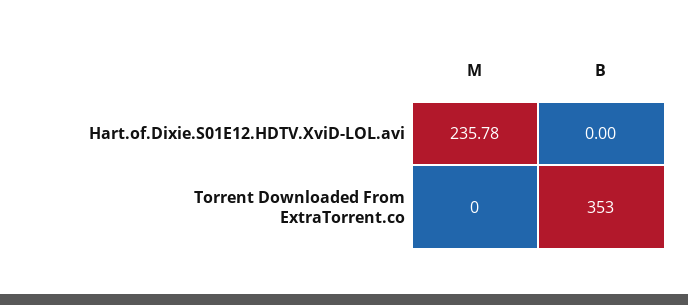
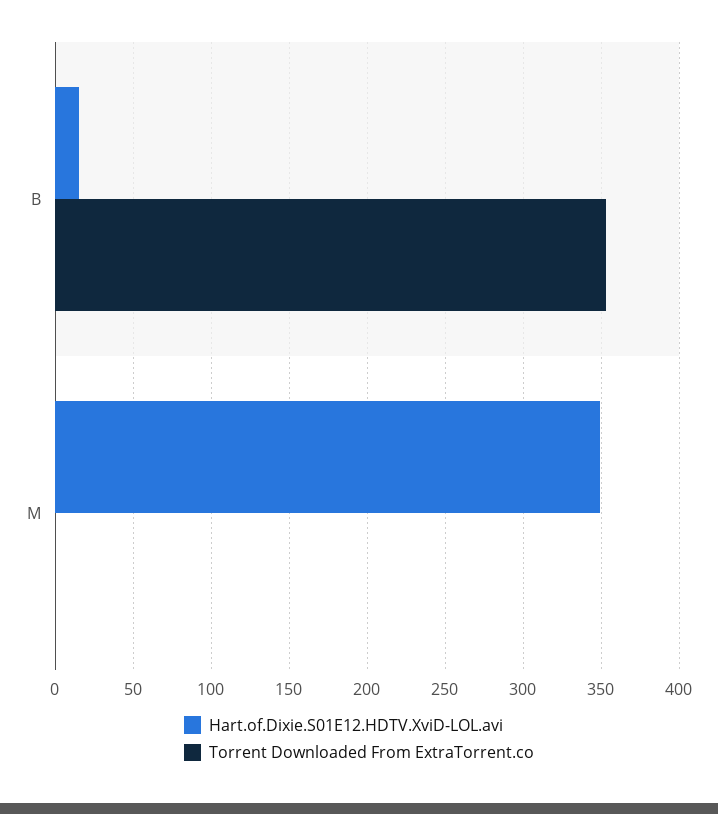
Hart.of.Dixie.S01E12.HDTV.XviD-LOL.avi, M: 235.78 -> 350
Hart.of.Dixie.S01E12.HDTV.XviD-LOL.avi, B: 0 -> 15

